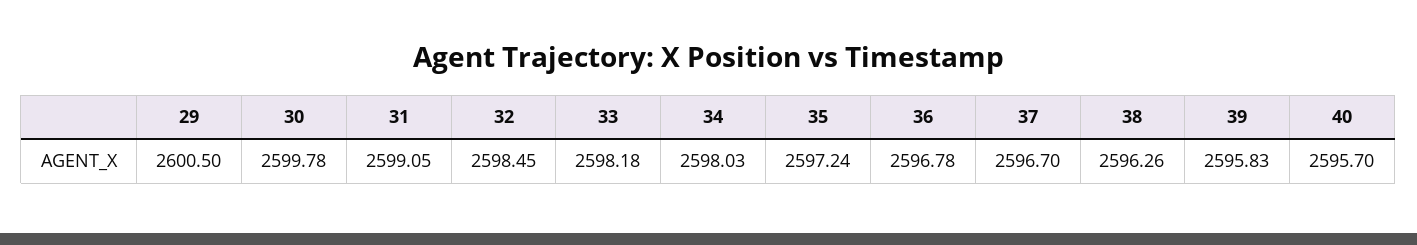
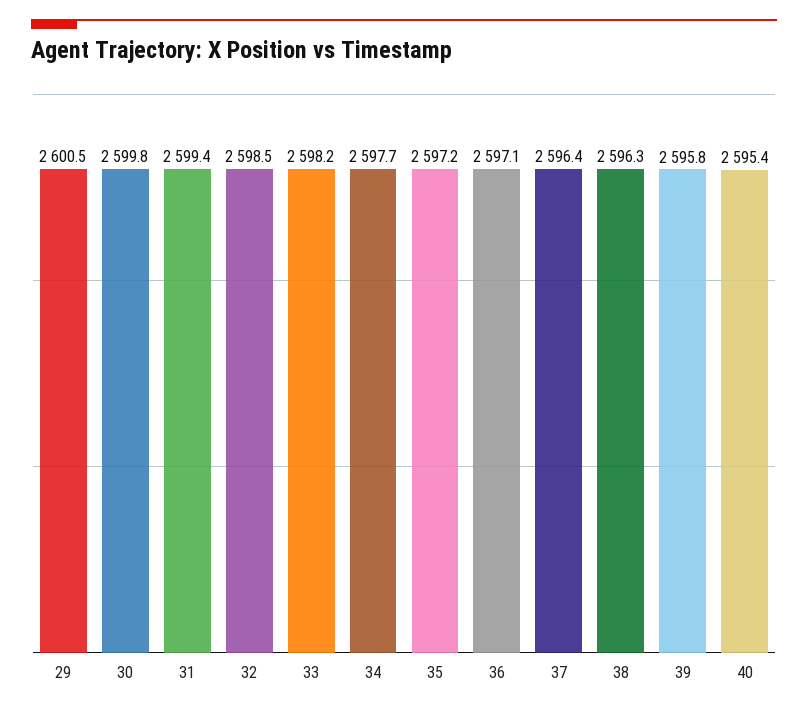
31: 2599.05 -> 2599.4
34: 2598.03 -> 2597.7
36: 2596.78 -> 2597.1
37: 2596.7 -> 2596.4
40: 2595.7 -> 2595.4

